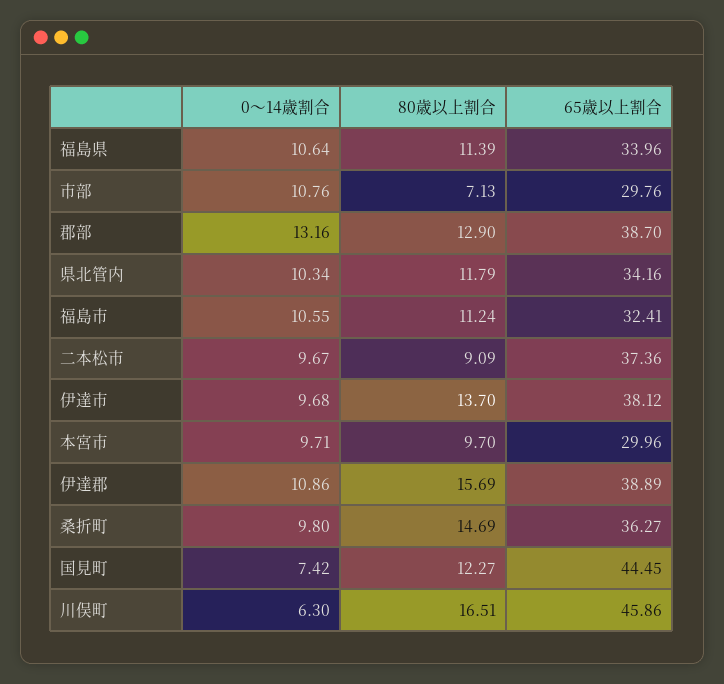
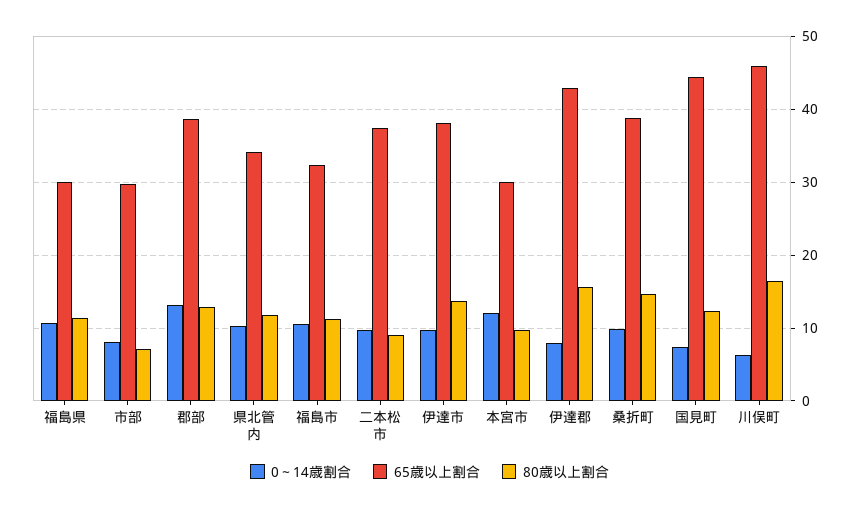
65歳以上割合, 福島県: 33.96 -> 30
0～14歳割合, 市部: 10.76 -> 8
0～14歳割合, 本宮市: 9.71 -> 12
0～14歳割合, 伊達郡: 10.86 -> 8
65歳以上割合, 伊達郡: 38.89 -> 43
65歳以上割合, 桑折町: 36.27 -> 39

